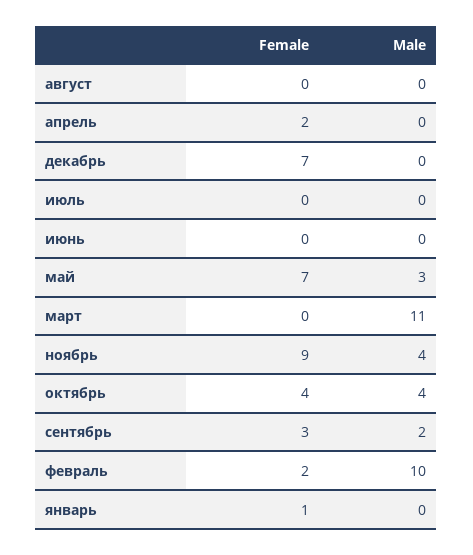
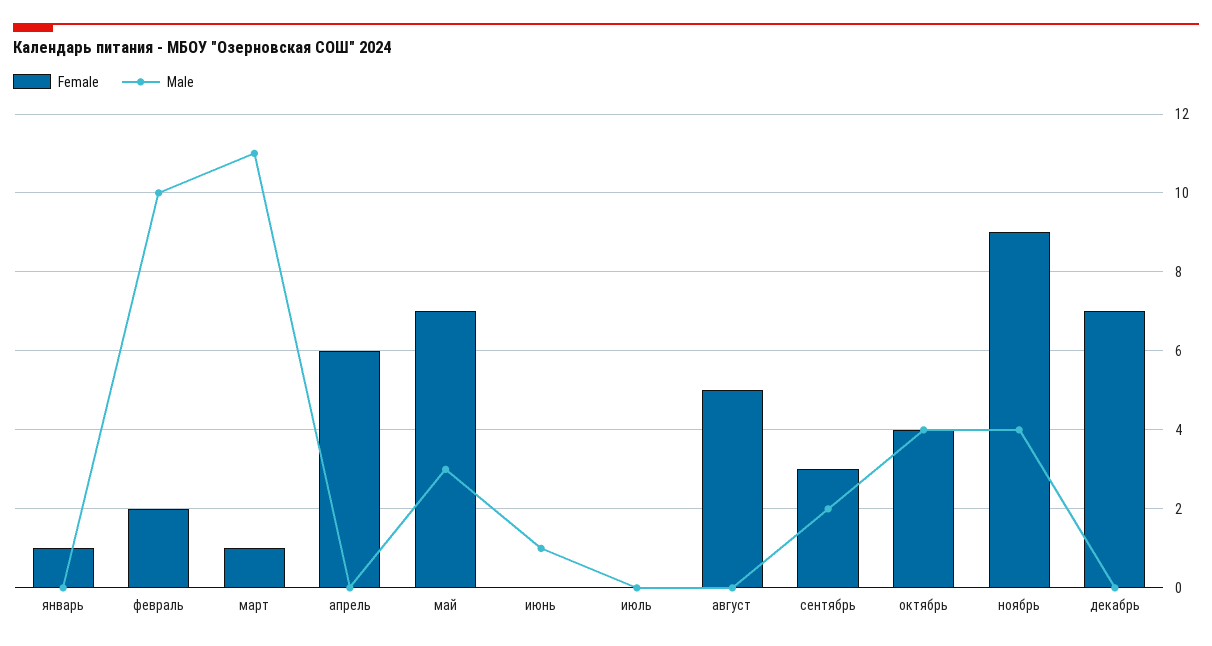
Female, август: 0 -> 5
Female, апрель: 2 -> 6
Male, июнь: 0 -> 1
Female, март: 0 -> 1

